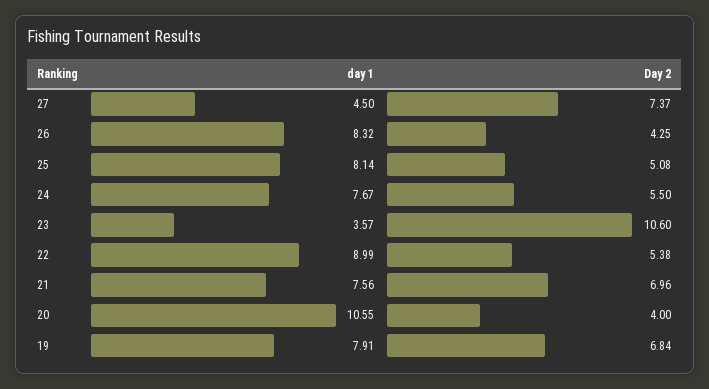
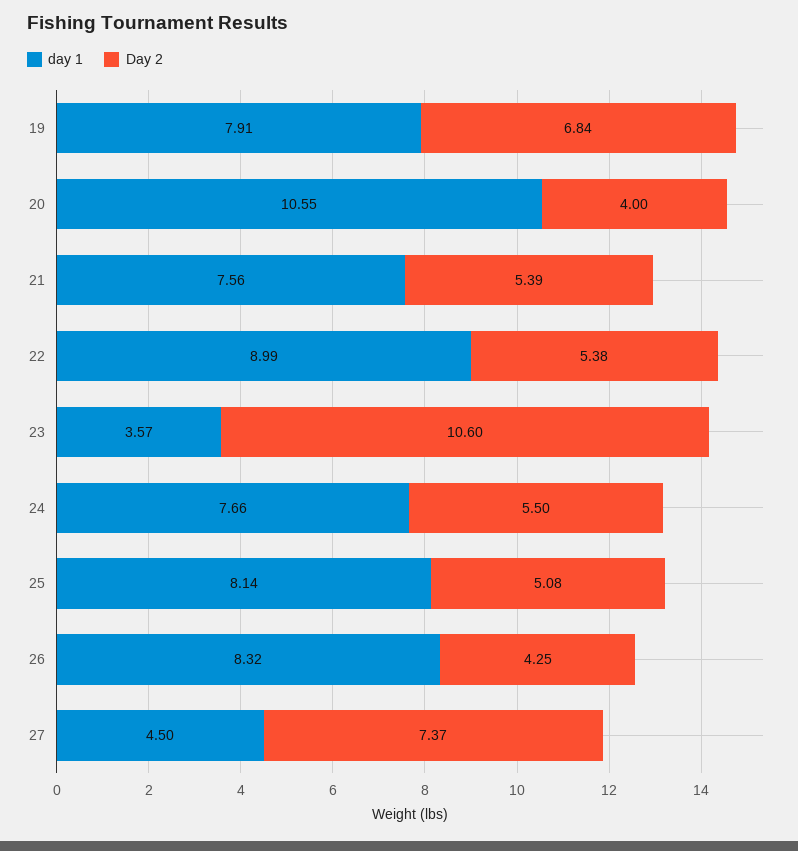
day 1, 24: 7.67 -> 7.66
Day 2, 21: 6.96 -> 5.39

